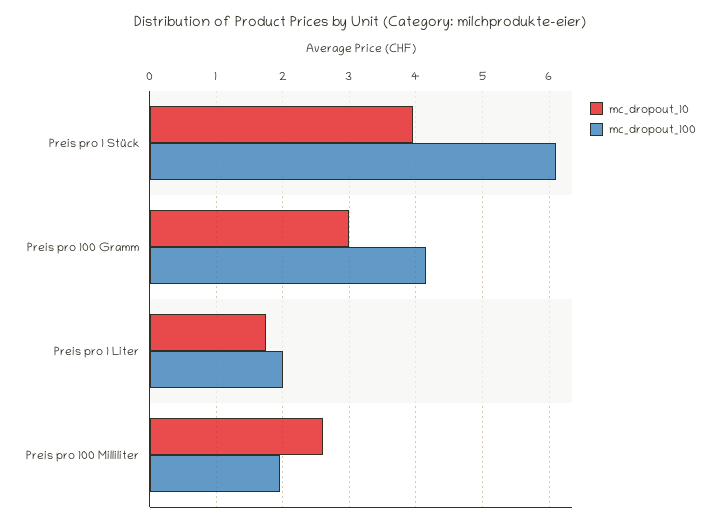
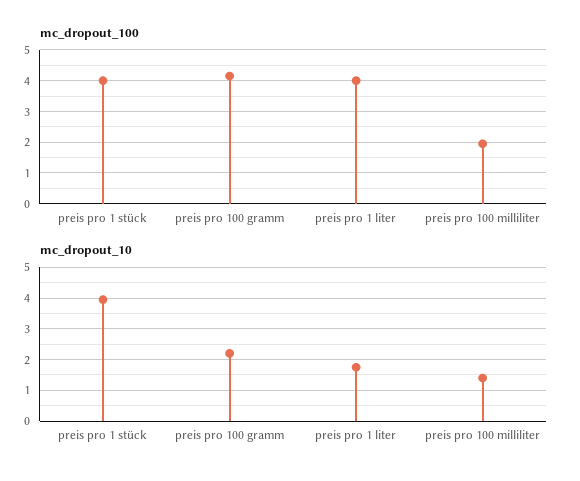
mc_dropout_100, Preis pro 1 Stück: 6.1 -> 4
mc_dropout_10, Preis pro 100 Gramm: 3 -> 2.2
mc_dropout_100, Preis pro 1 Liter: 2 -> 4
mc_dropout_10, Preis pro 100 Milliliter: 2.6 -> 1.4

